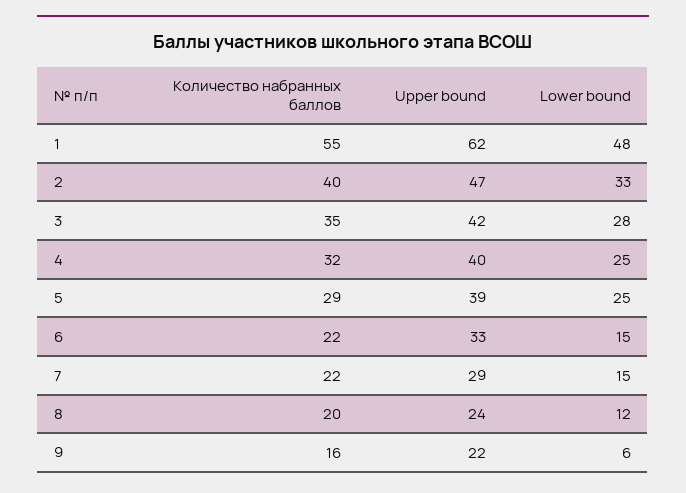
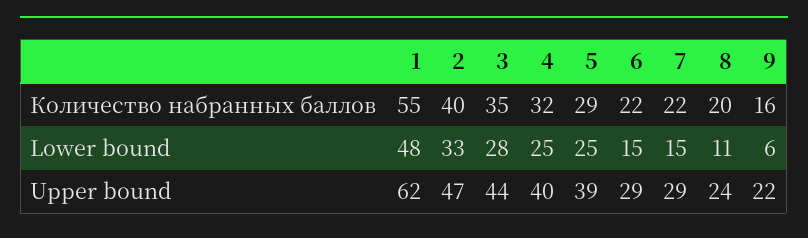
Upper bound, 3: 42 -> 44
Upper bound, 6: 33 -> 29
Lower bound, 8: 12 -> 11

